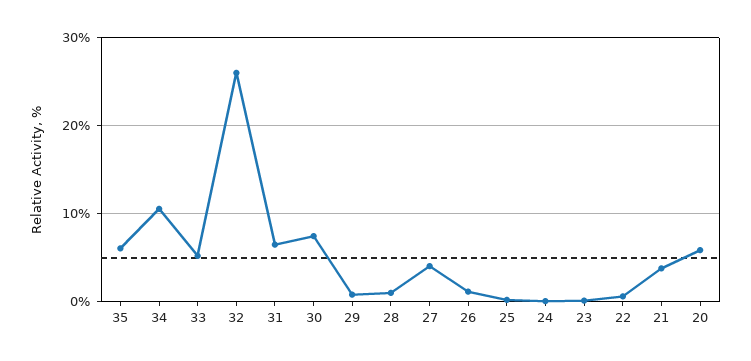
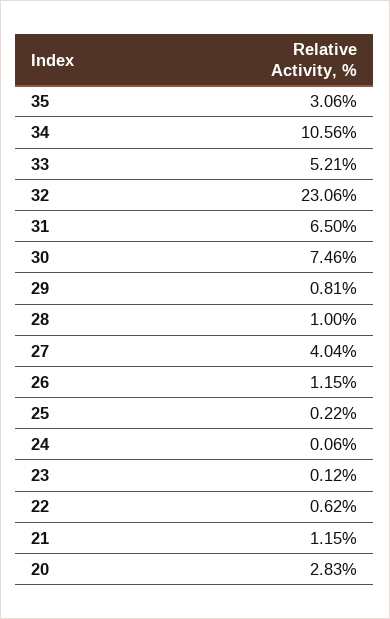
35: 6 -> 3.06
32: 26 -> 23.06
21: 4 -> 1.15
20: 6 -> 2.83

